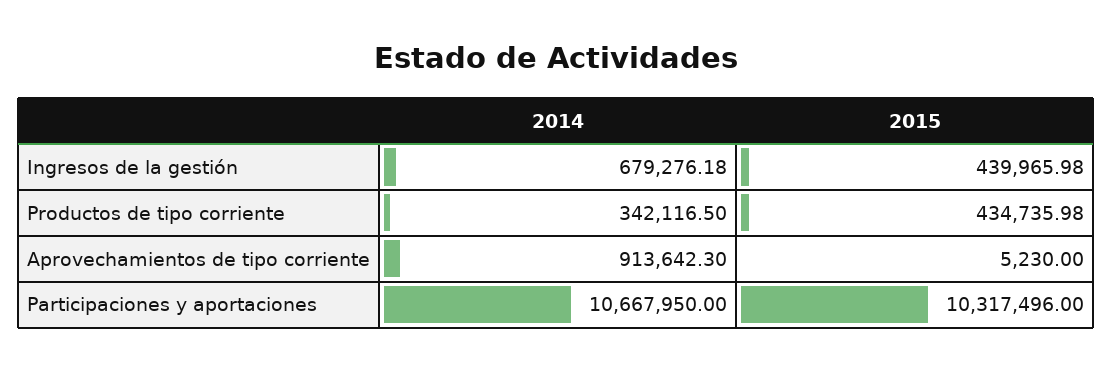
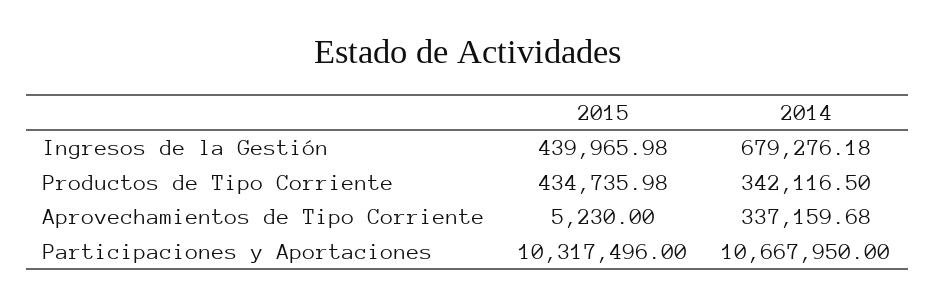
2014, Aprovechamientos de tipo corriente: 913642.3 -> 337159.68

